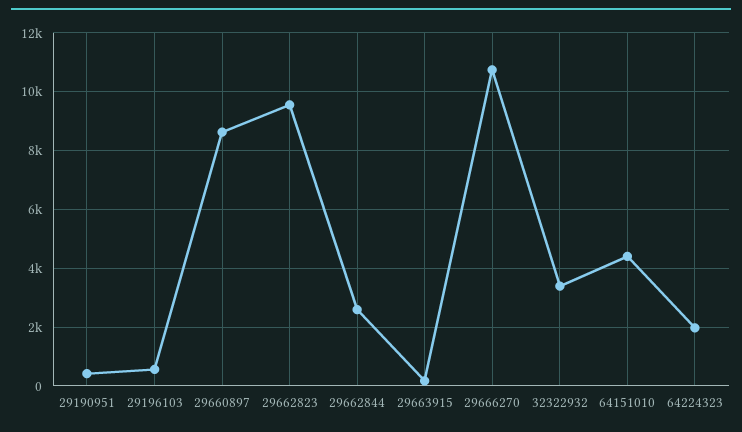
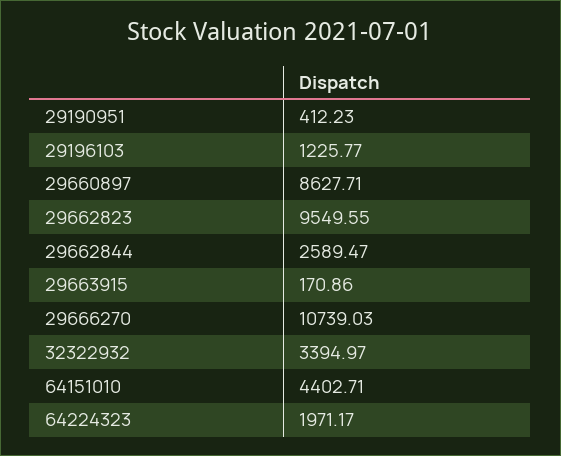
29196103: 500 -> 1225.77

